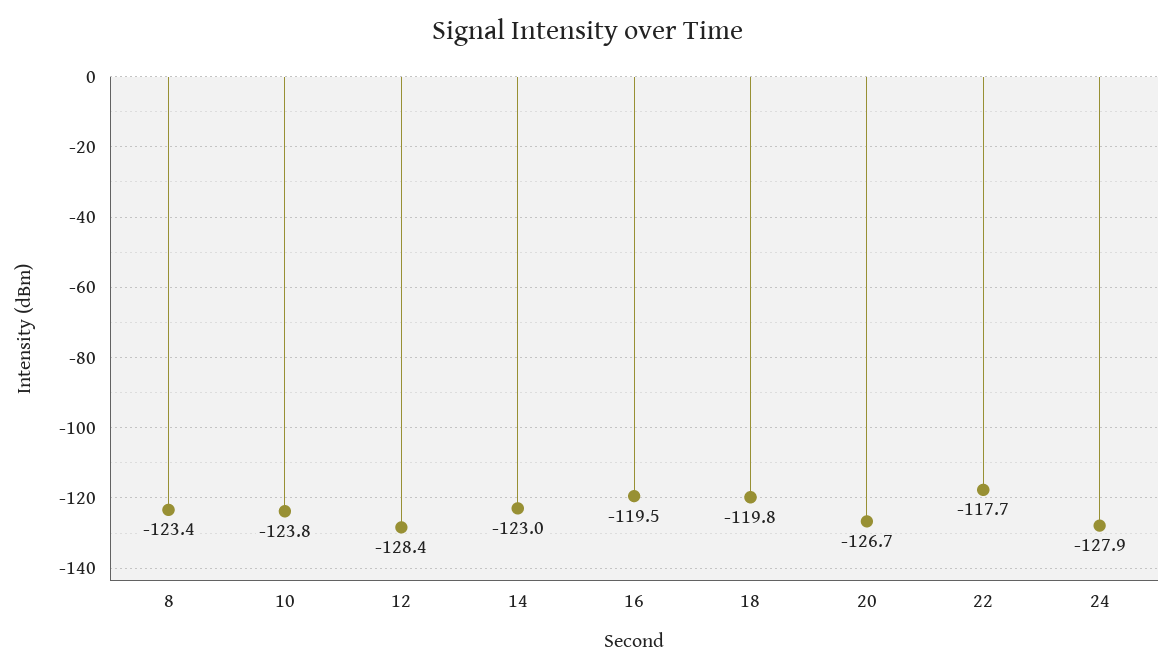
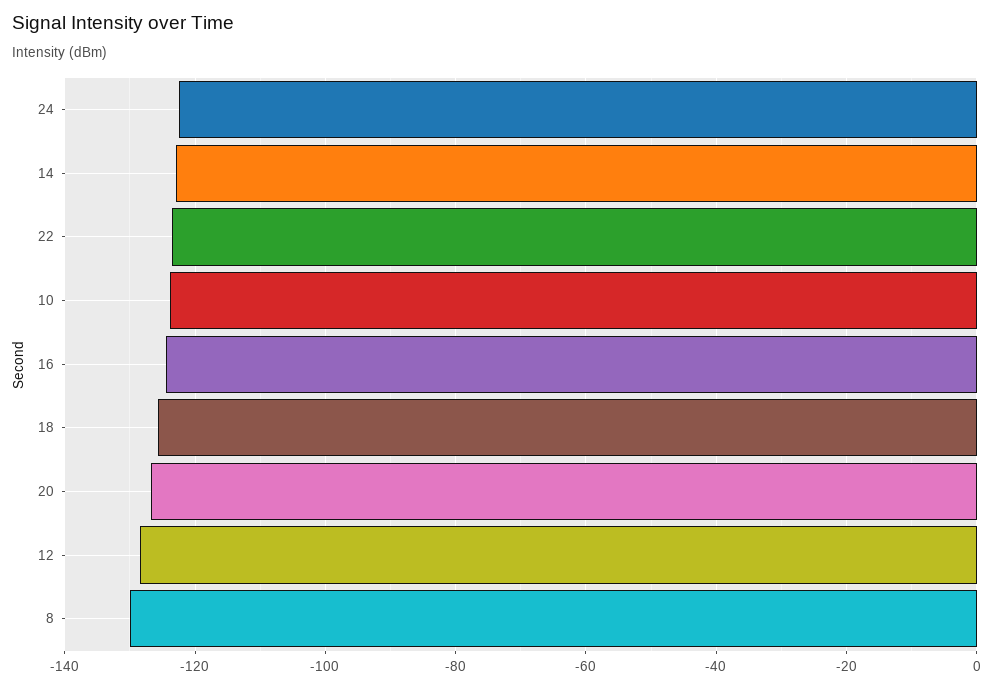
8: -123.4 -> -130
16: -119.5 -> -124
18: -119.8 -> -126
22: -117.7 -> -124
24: -127.9 -> -122

